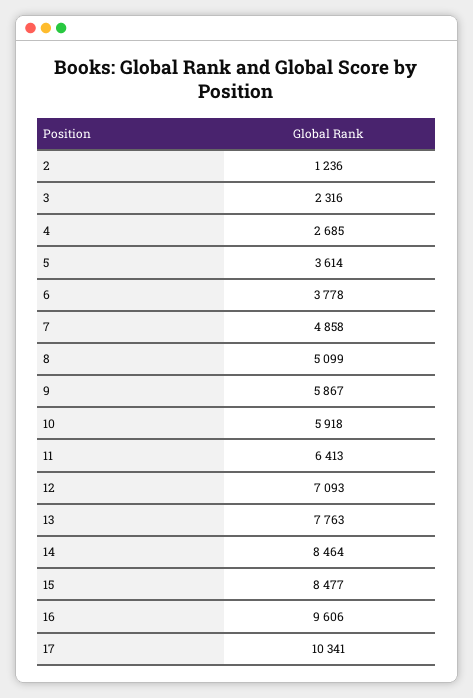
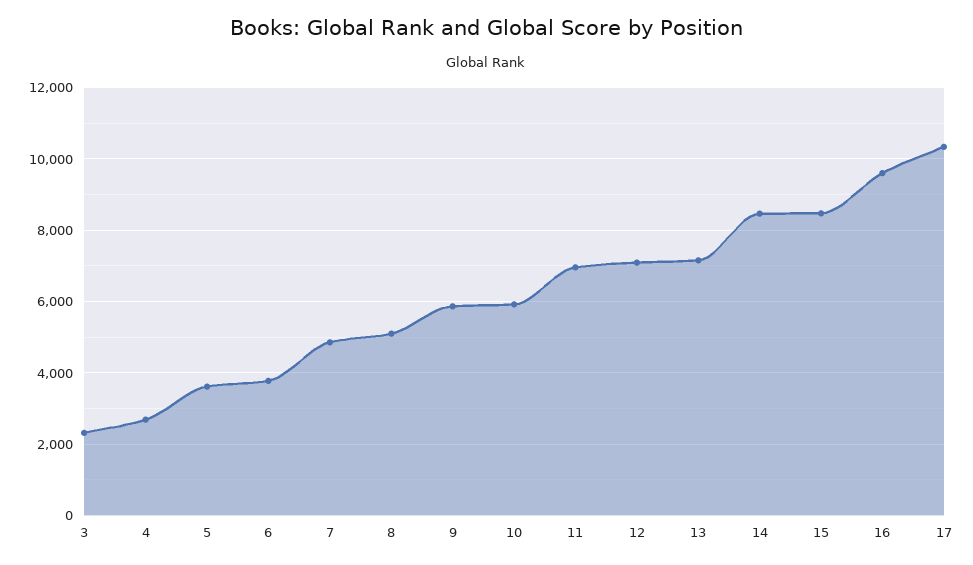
2: 1236 -> none
11: 6413 -> 7000
13: 7763 -> 7200

